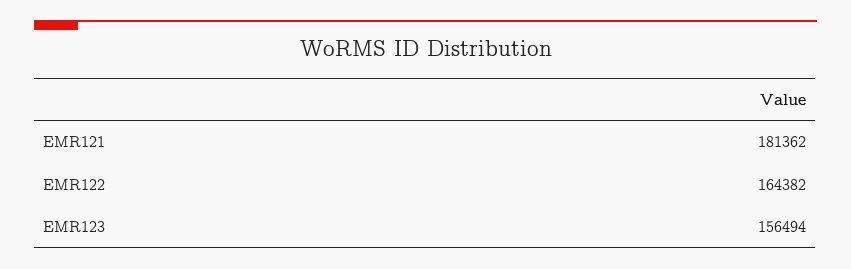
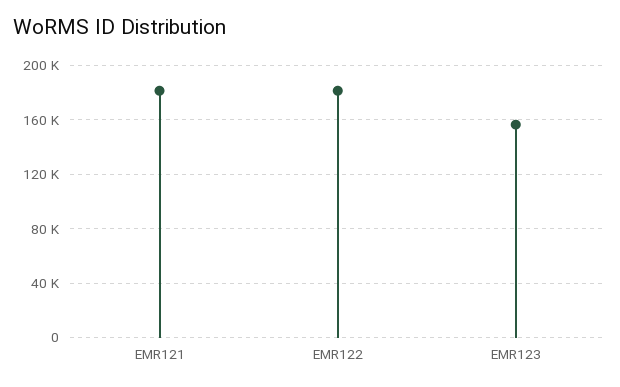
EMR122: 164382 -> 180000

